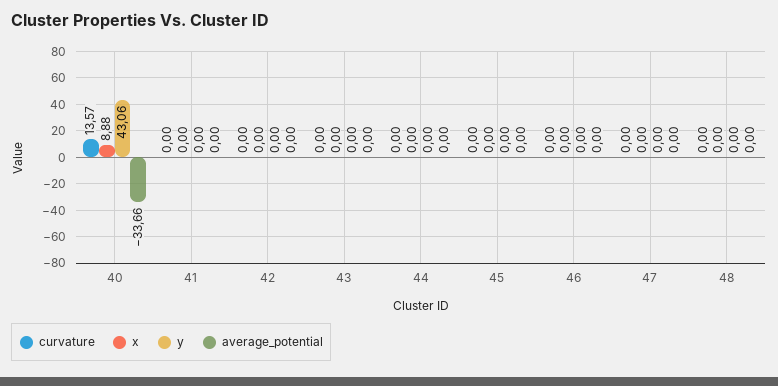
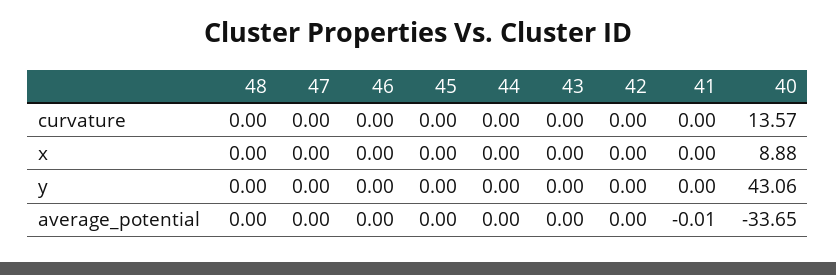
average_potential, 40: -33.66 -> -33.65
average_potential, 41: 0 -> -0.01

